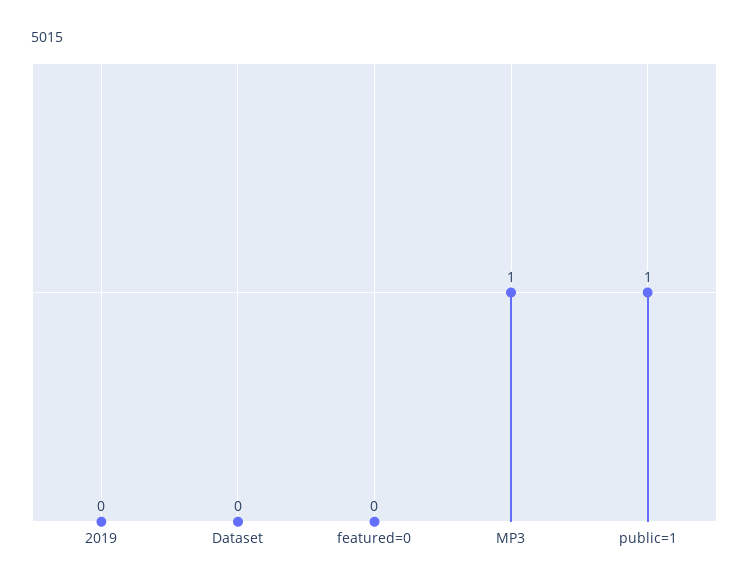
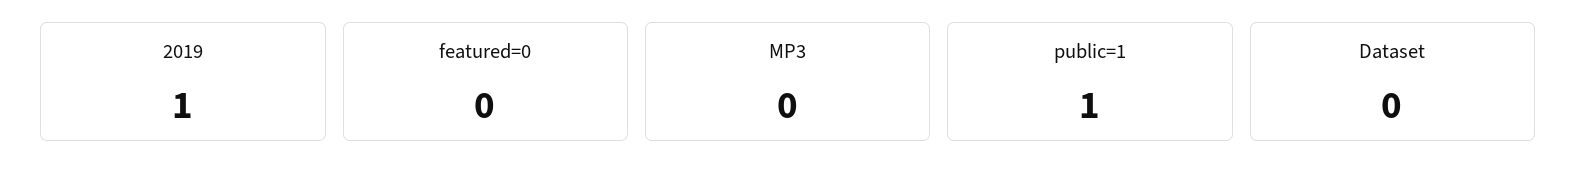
2019: 0 -> 1
MP3: 1 -> 0

